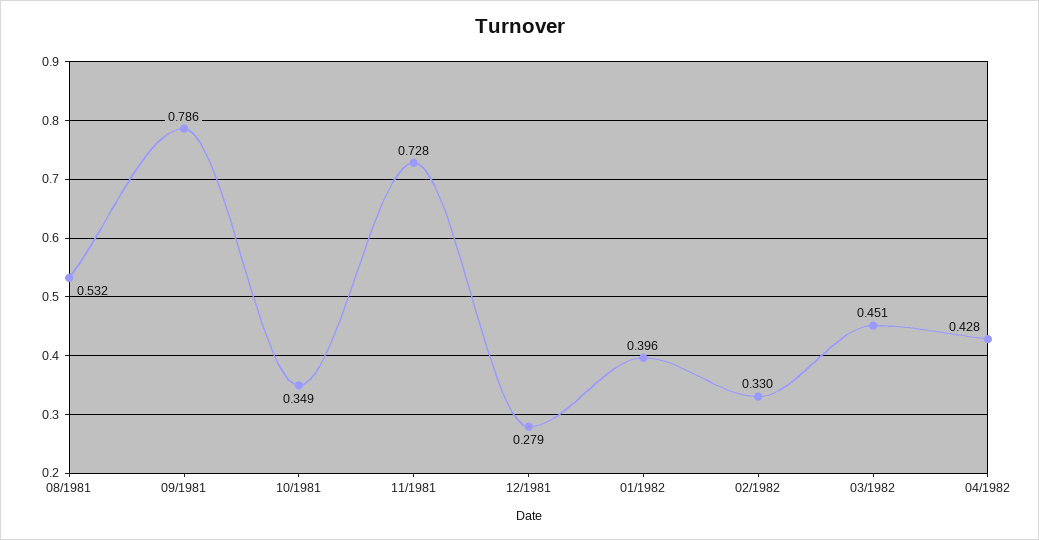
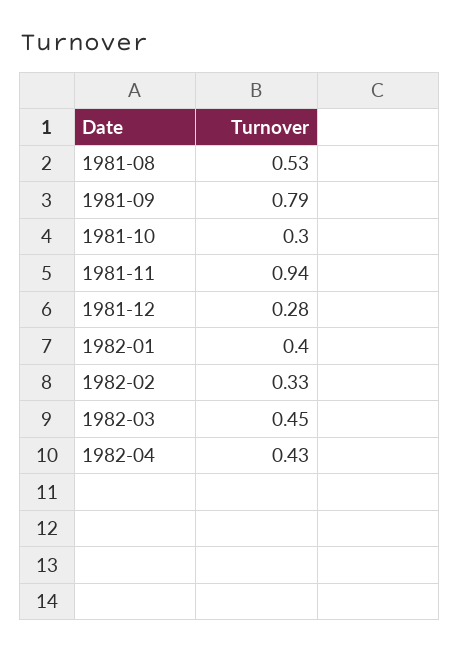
10/1981: 0.349 -> 0.3
11/1981: 0.728 -> 0.94

